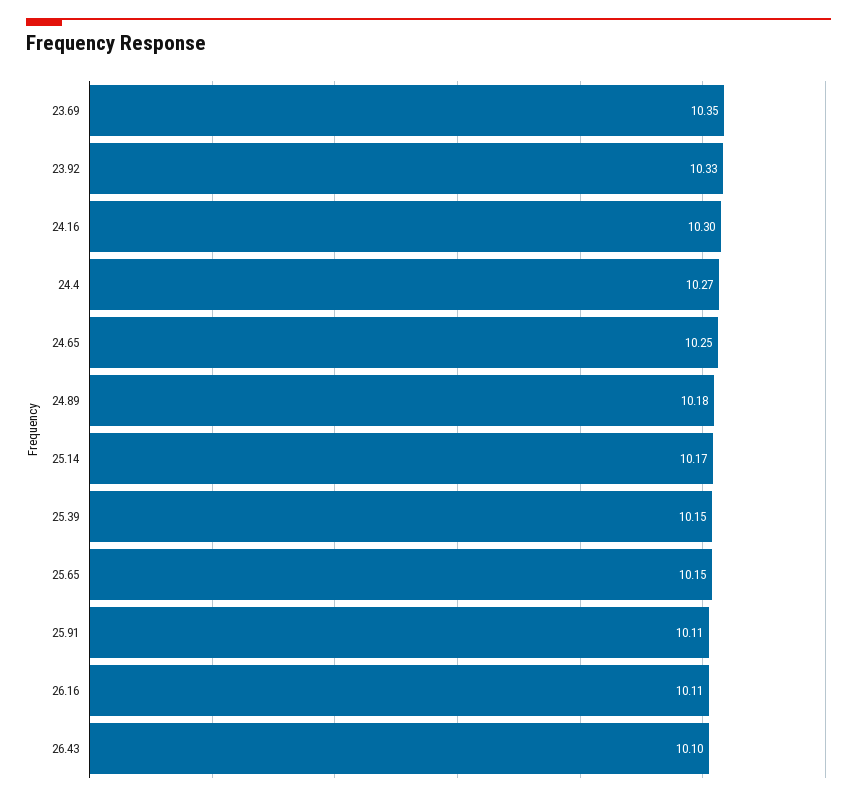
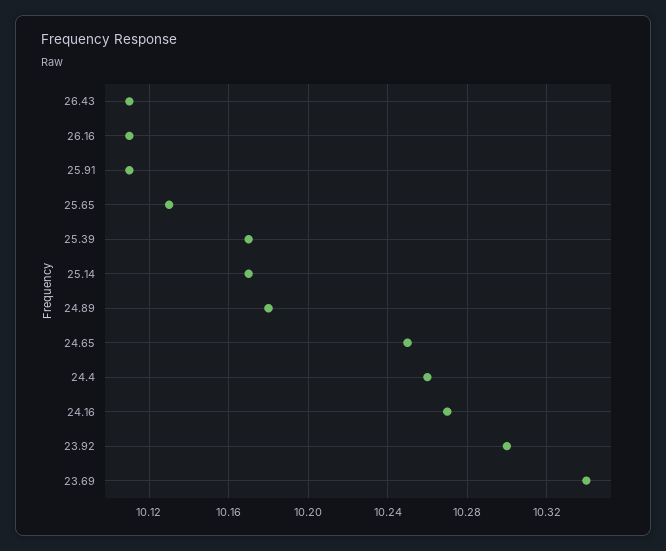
23.69: 10.35 -> 10.34
23.92: 10.33 -> 10.3
24.16: 10.3 -> 10.27
24.4: 10.27 -> 10.26
25.39: 10.15 -> 10.17
25.65: 10.15 -> 10.13
26.43: 10.1 -> 10.11

